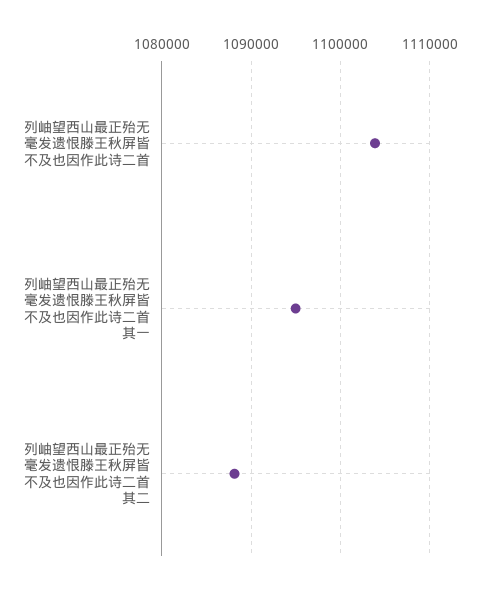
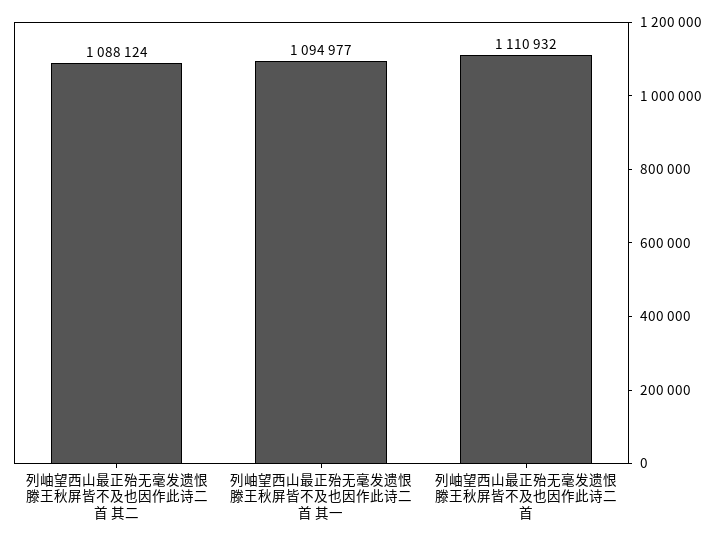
列岫望西山最正殆无毫发遗恨滕王秋屏皆不及也因作此诗二首: 1104000 -> 1110932

